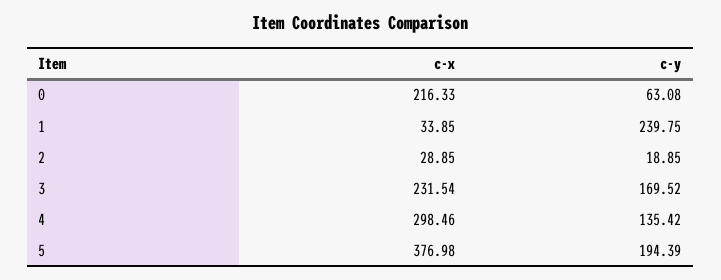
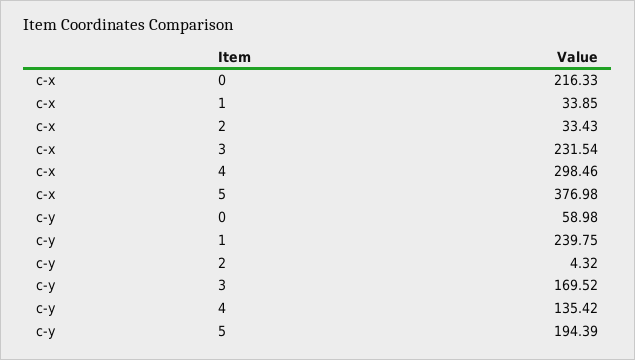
c-y, 0: 63.08 -> 58.98
c-x, 2: 28.85 -> 33.43
c-y, 2: 18.85 -> 4.32

